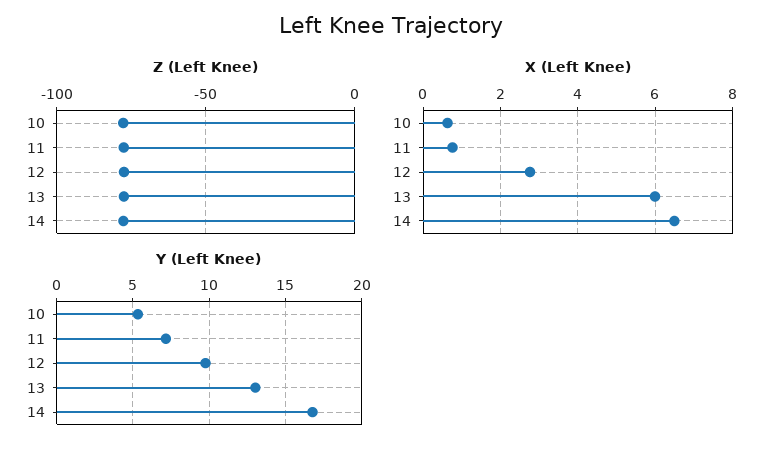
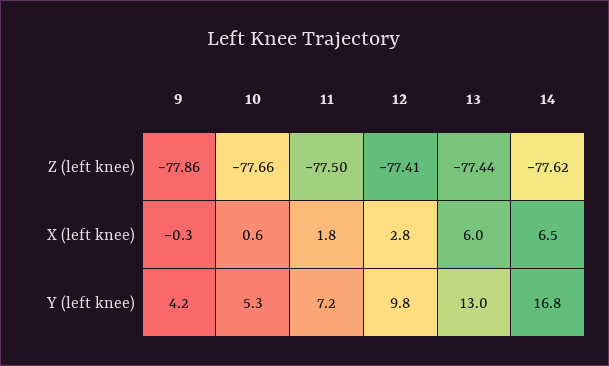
X (Left Knee), 11: 0.8 -> 1.8
Z (Left Knee), 9: none -> -77.86
X (Left Knee), 9: none -> -0.3
Y (Left Knee), 9: none -> 4.2

